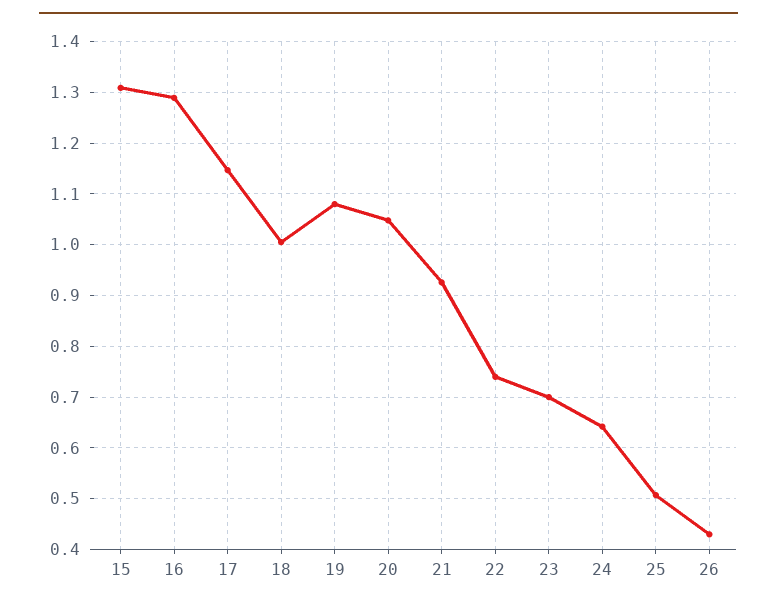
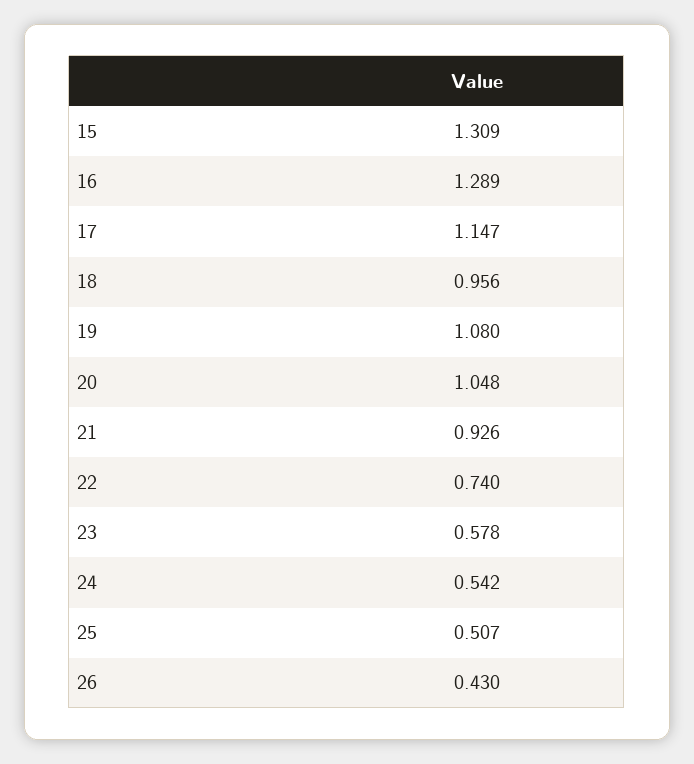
18: 1 -> 0.956
23: 0.7 -> 0.578
24: 0.64 -> 0.542

